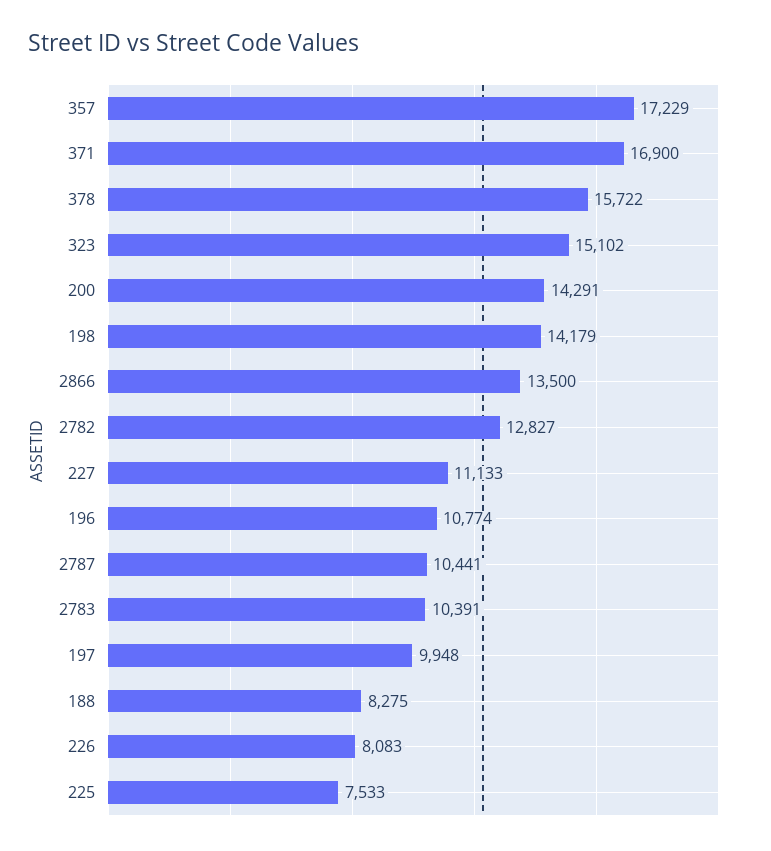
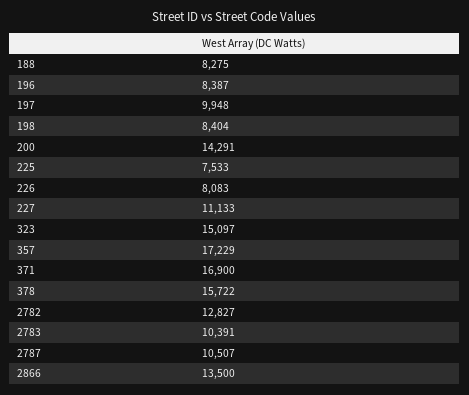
323: 15102 -> 15097
198: 14179 -> 8404
196: 10774 -> 8387
2787: 10441 -> 10507

